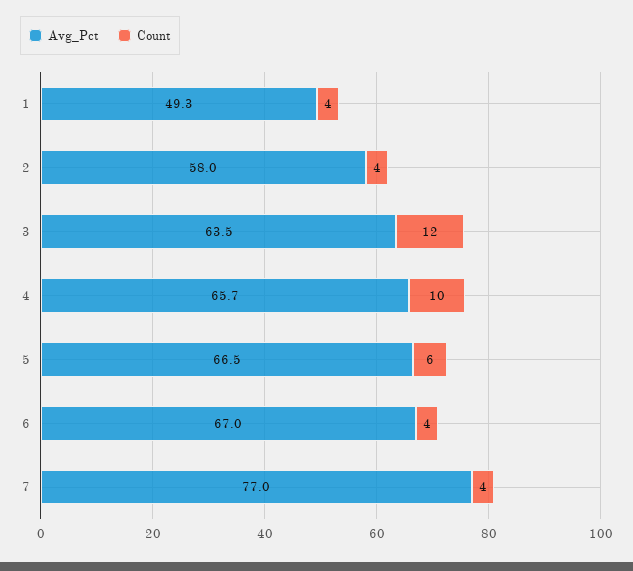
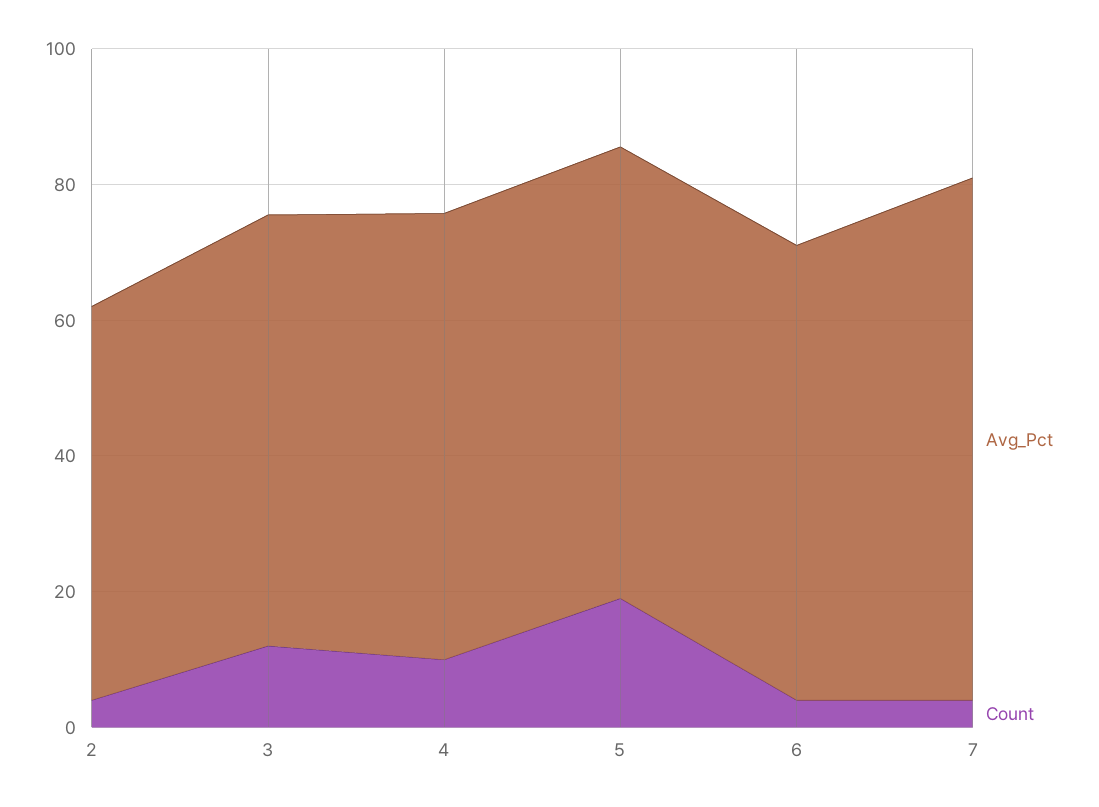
Avg_Pct, 1: 49.3 -> none
Count, 1: 4 -> none
Count, 5: 6 -> 20

